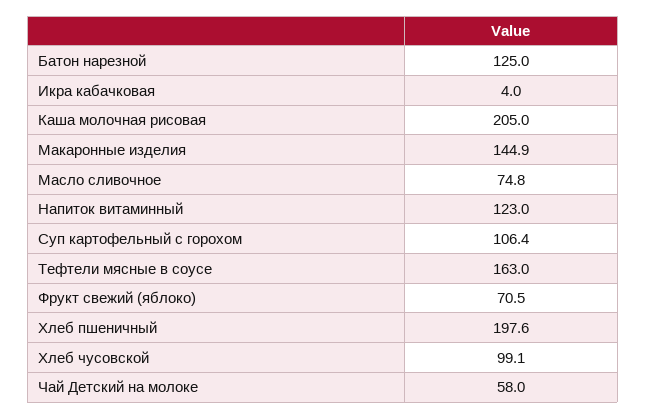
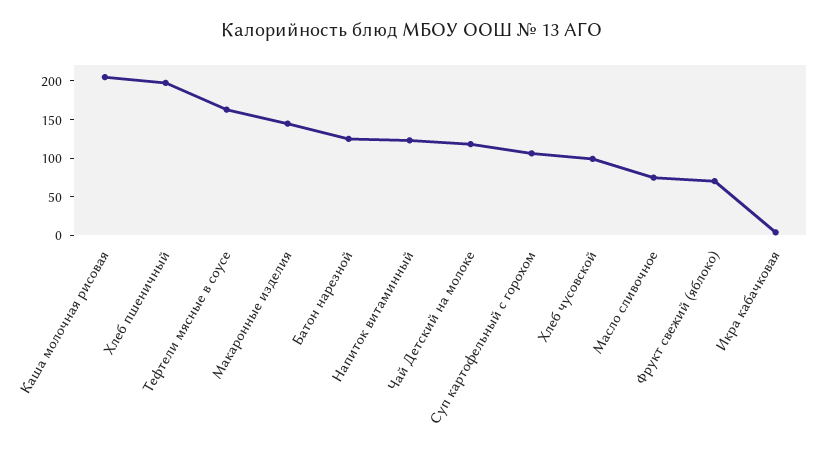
Чай Детский на молоке: 58 -> 125

